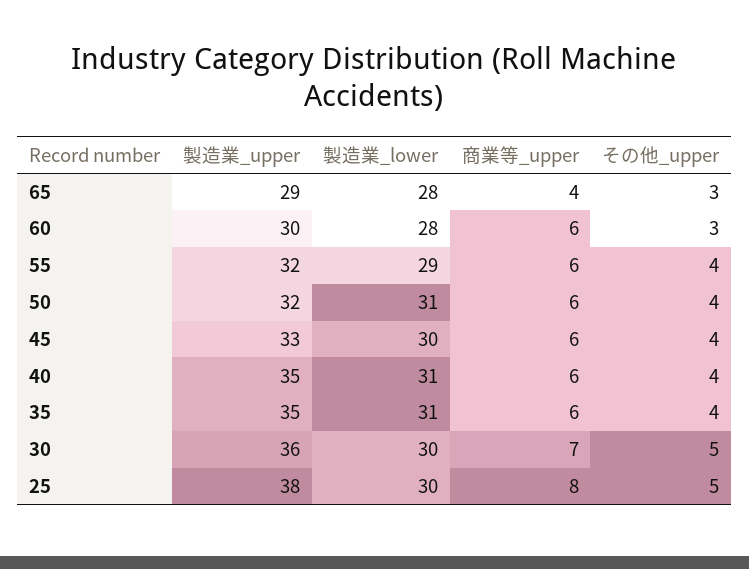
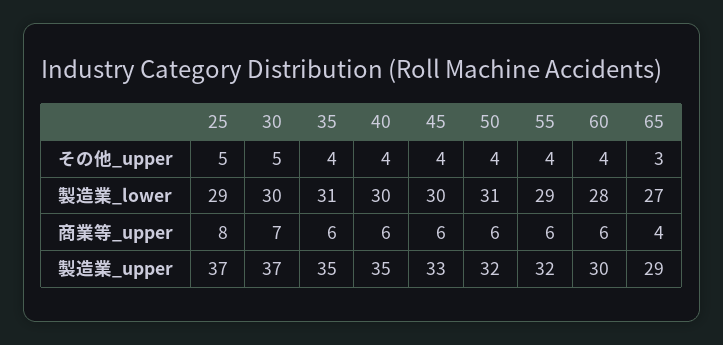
製造業_lower, 65: 28 -> 27
その他_upper, 60: 3 -> 4
製造業_lower, 40: 31 -> 30
製造業_upper, 30: 36 -> 37
製造業_upper, 25: 38 -> 37
製造業_lower, 25: 30 -> 29

